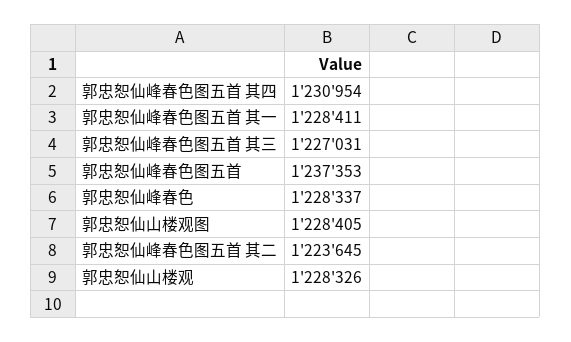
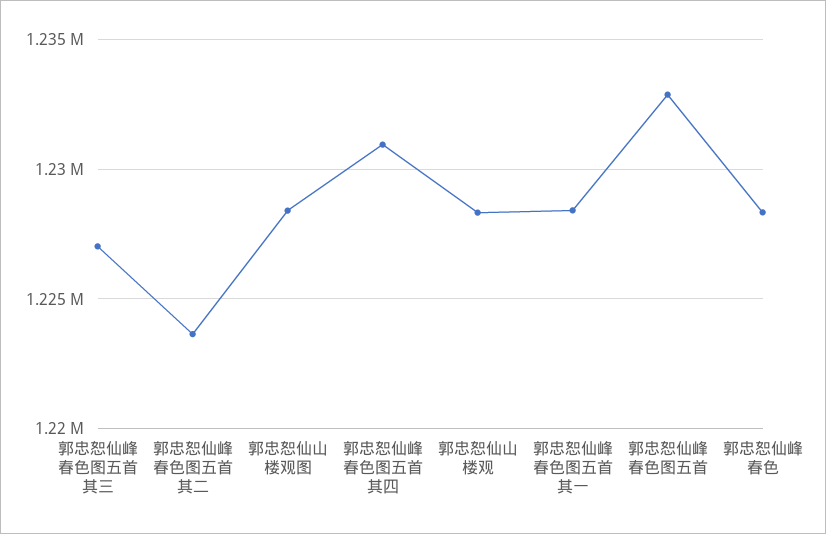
郭忠恕仙峰春色图五首: 1237353 -> 1233000

